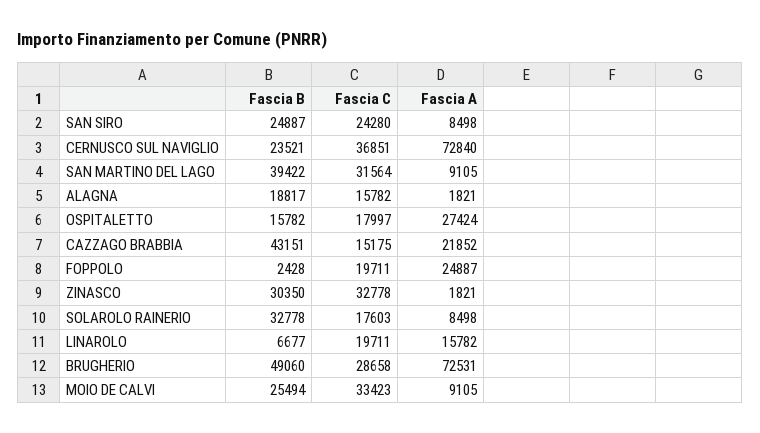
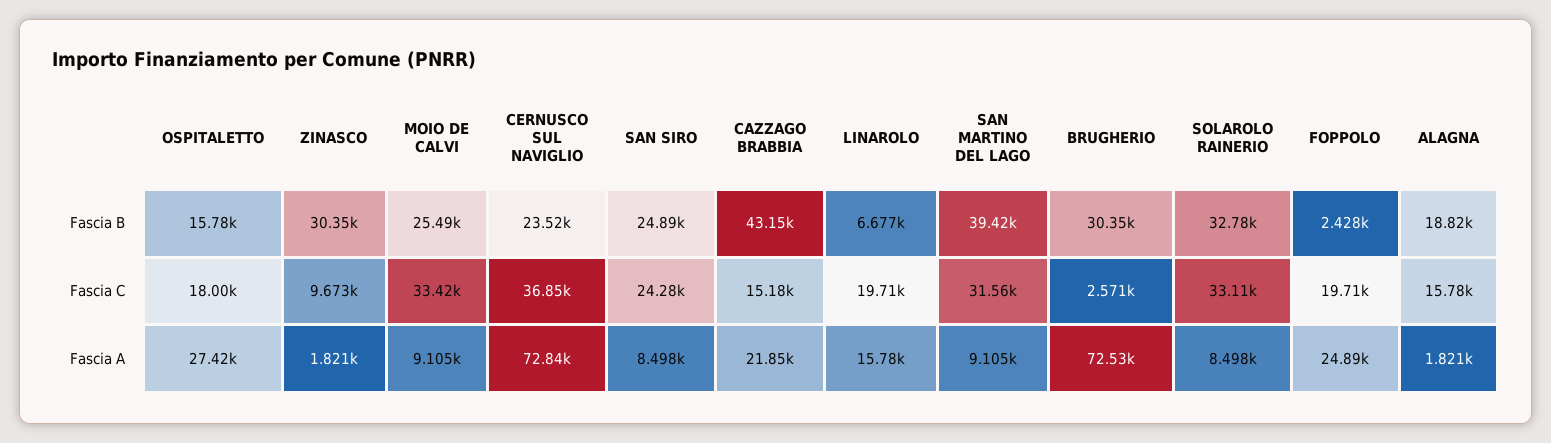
Fascia C, ZINASCO: 32778 -> 9673
Fascia C, SOLAROLO RAINERIO: 17603 -> 33110
Fascia B, BRUGHERIO: 49060 -> 30350
Fascia C, BRUGHERIO: 28658 -> 2571

